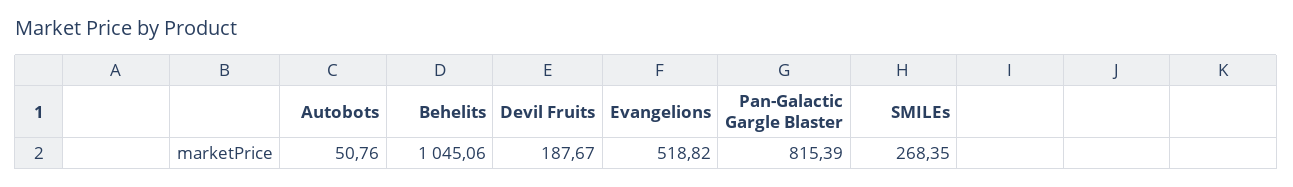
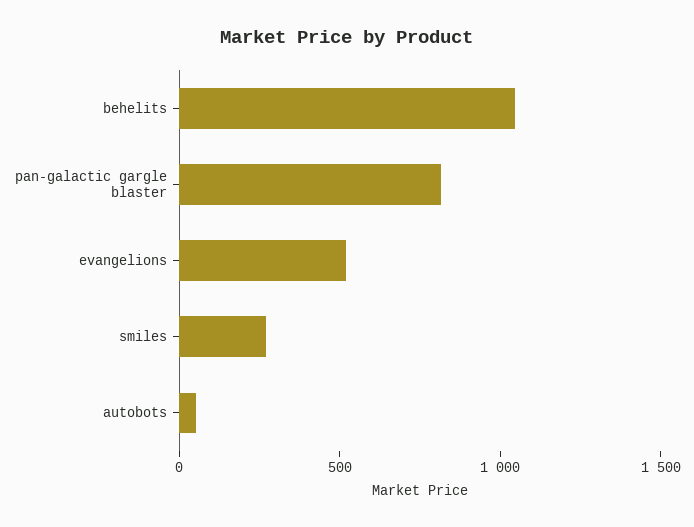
Devil Fruits: 187.67 -> none

